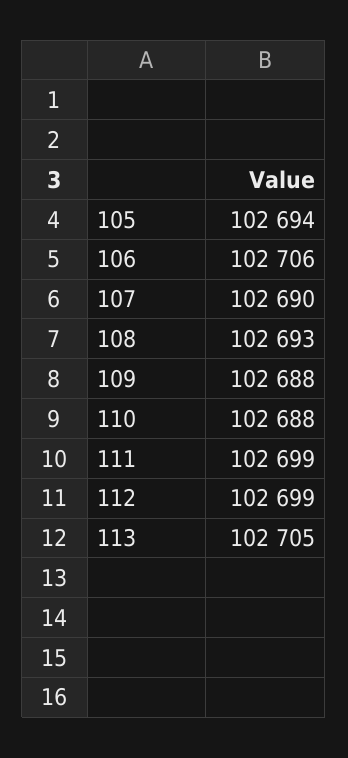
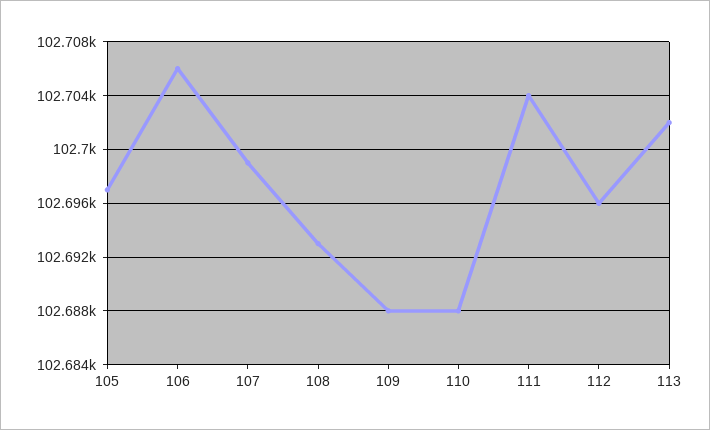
105: 102694 -> 102697
107: 102690 -> 102699
111: 102699 -> 102704
112: 102699 -> 102696
113: 102705 -> 102702

